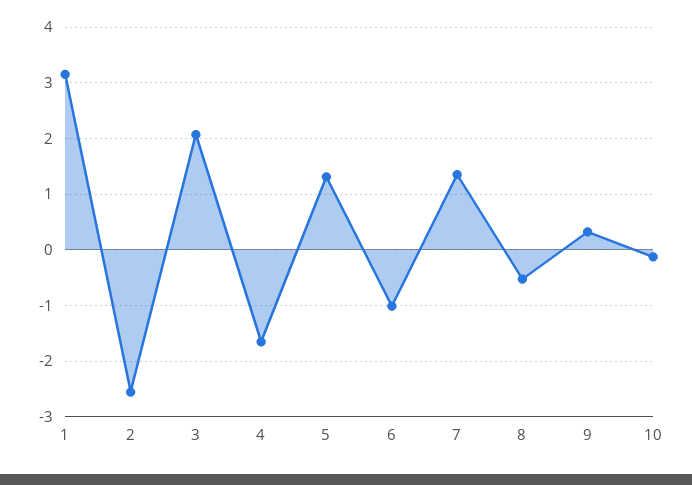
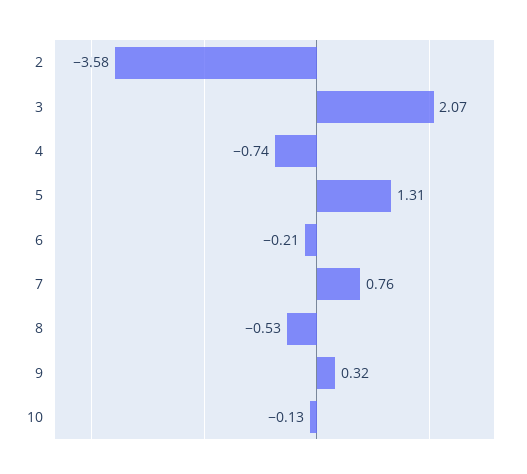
1: 3.2 -> none
2: -2.6 -> -3.58
4: -1.6 -> -0.74
6: -1 -> -0.21
7: 1.4 -> 0.76

